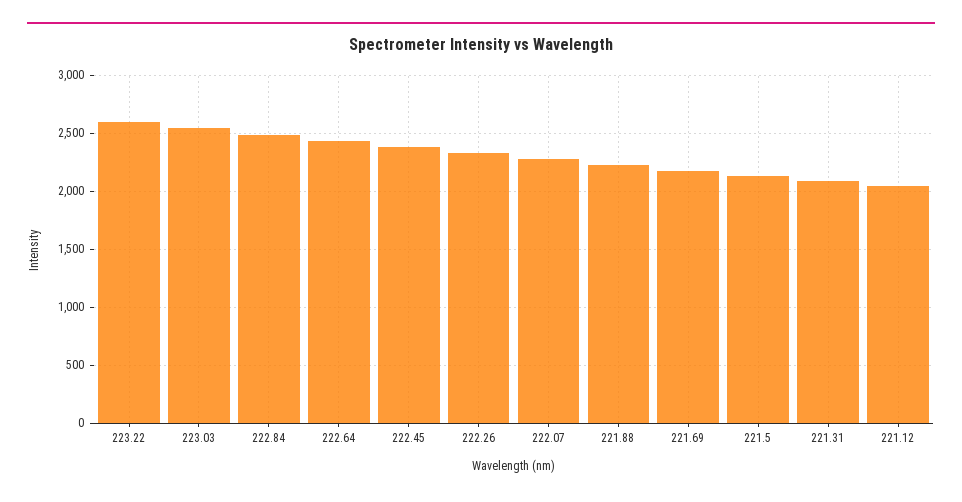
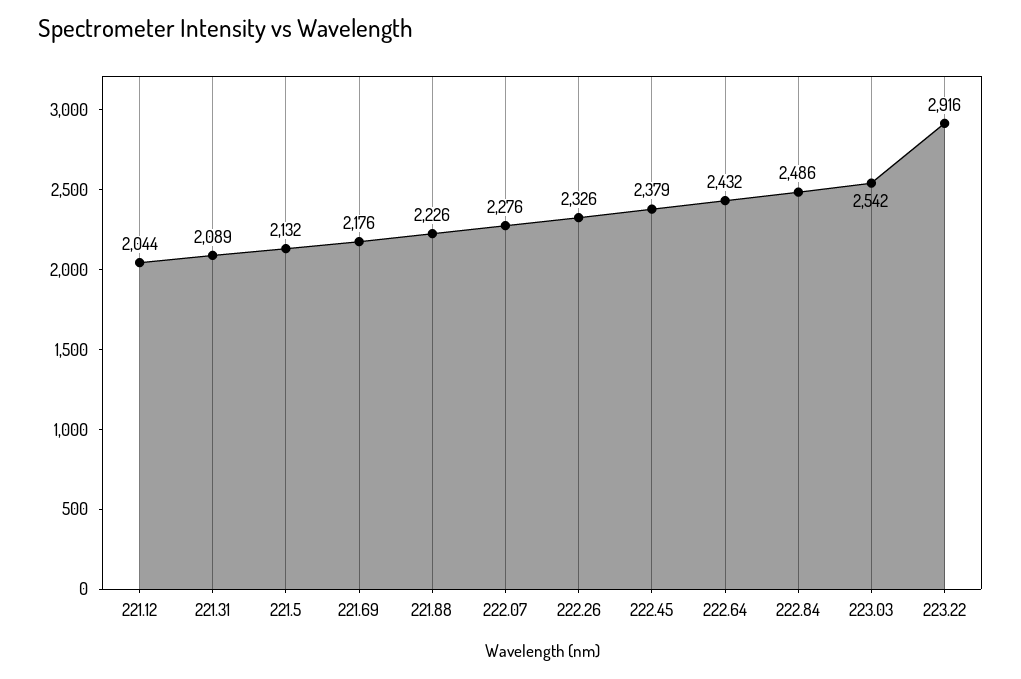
223.22: 2600 -> 2916

